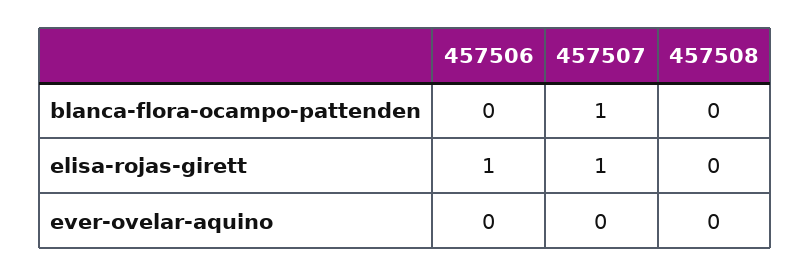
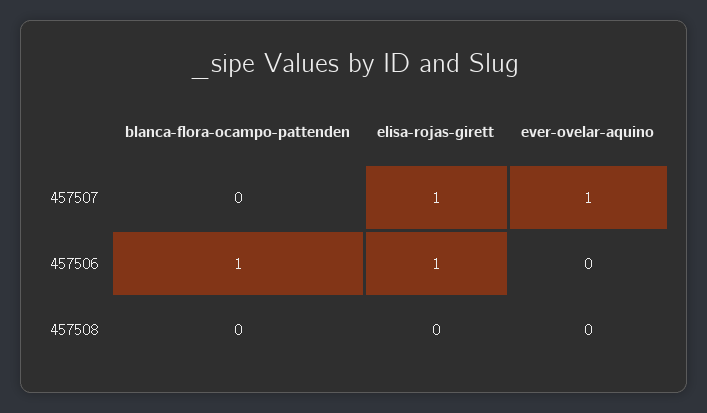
457506, blanca-flora-ocampo-pattenden: 0 -> 1
457507, blanca-flora-ocampo-pattenden: 1 -> 0
457507, ever-ovelar-aquino: 0 -> 1

